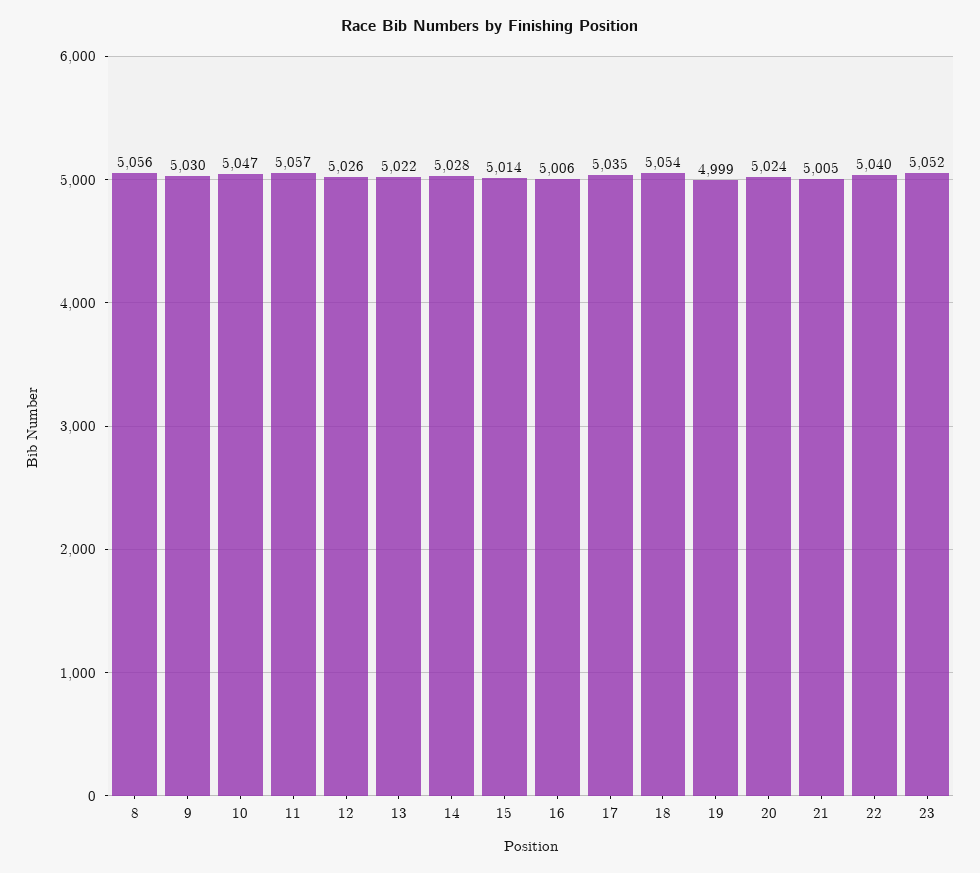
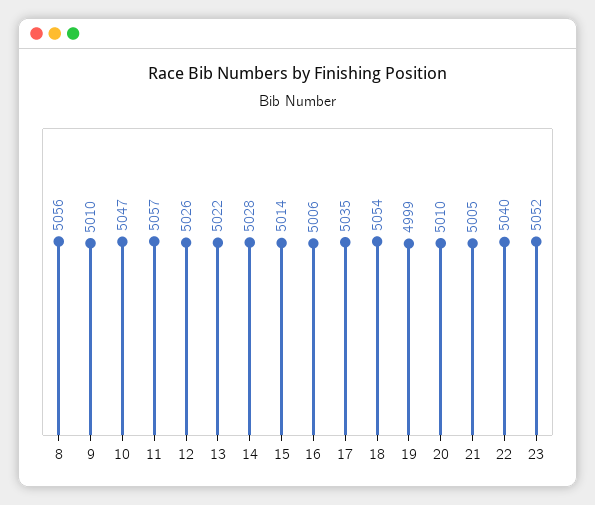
9: 5030 -> 5010
20: 5024 -> 5010

